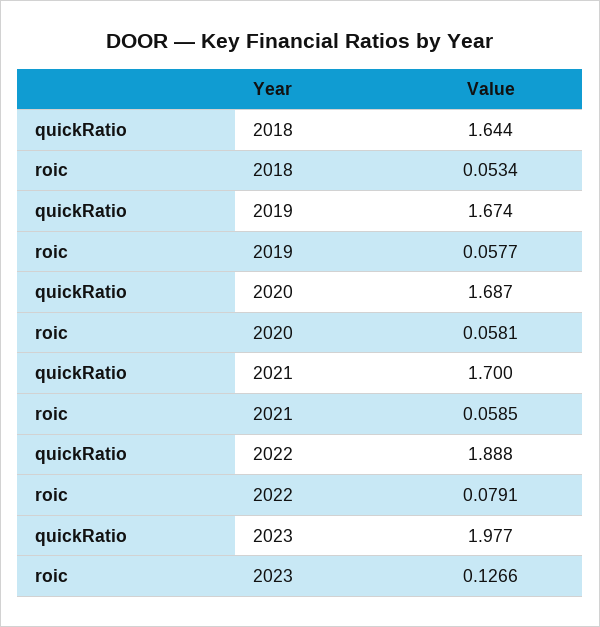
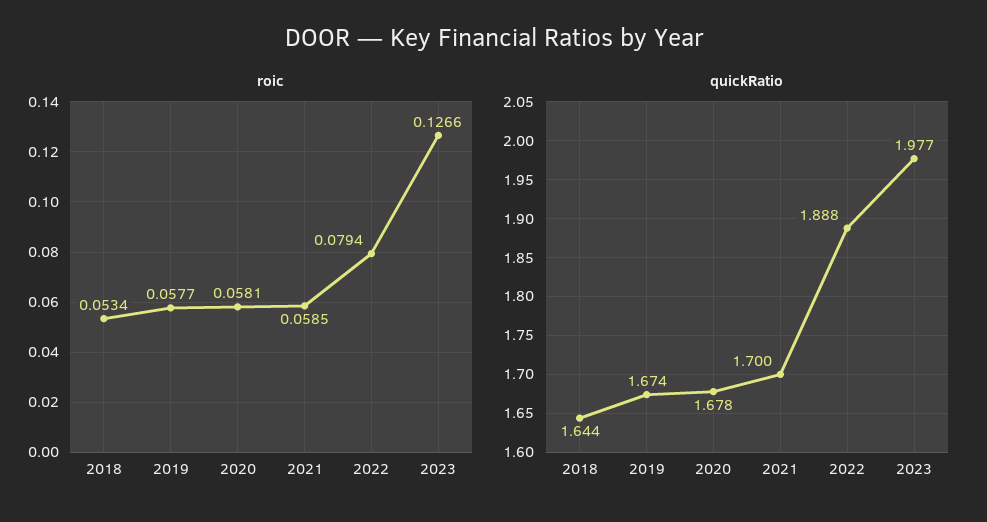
quickRatio, 2020: 1.687 -> 1.678
roic, 2022: 0.0791 -> 0.0794

